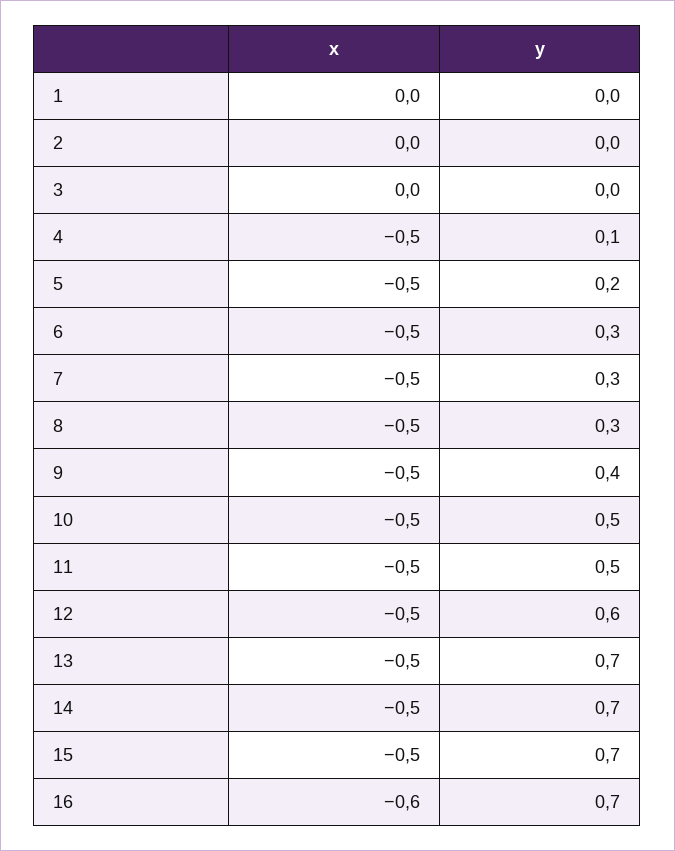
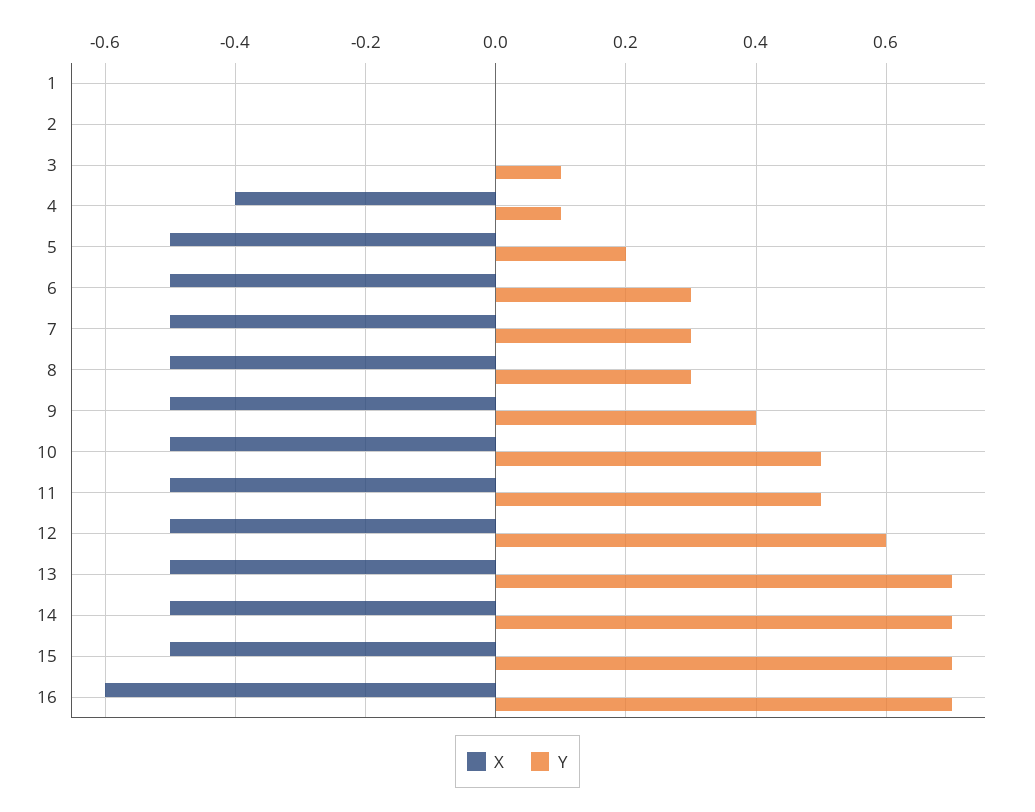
y, 3: 0 -> 0.1
x, 4: -0.5 -> -0.4

